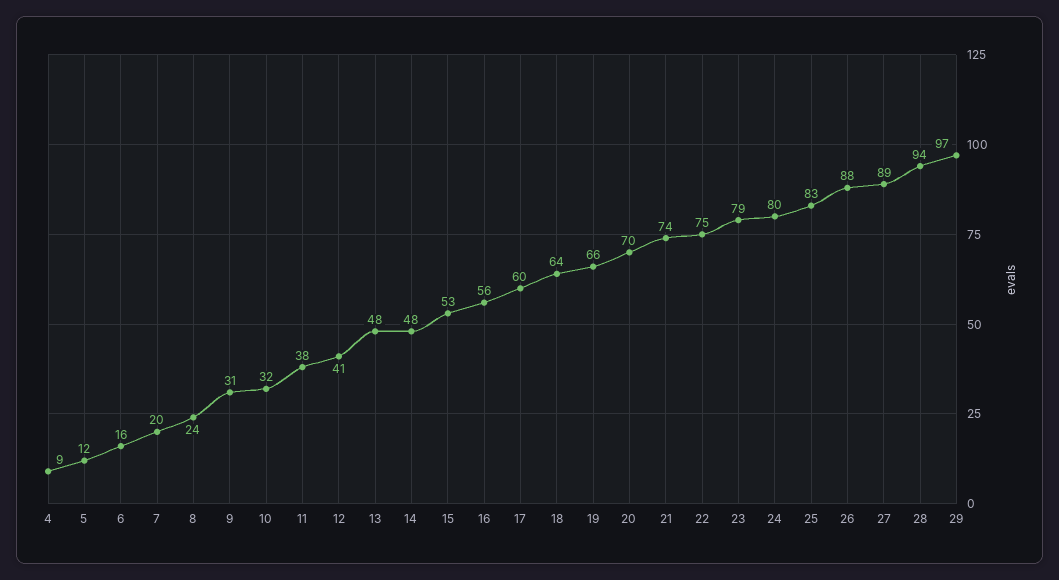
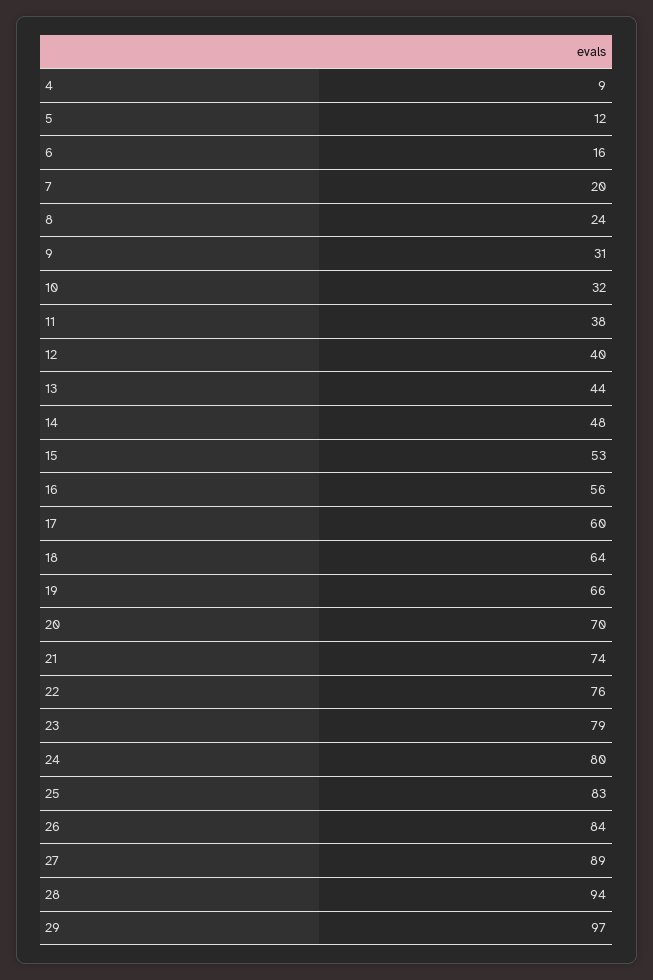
12: 41 -> 40
13: 48 -> 44
22: 75 -> 76
26: 88 -> 84

